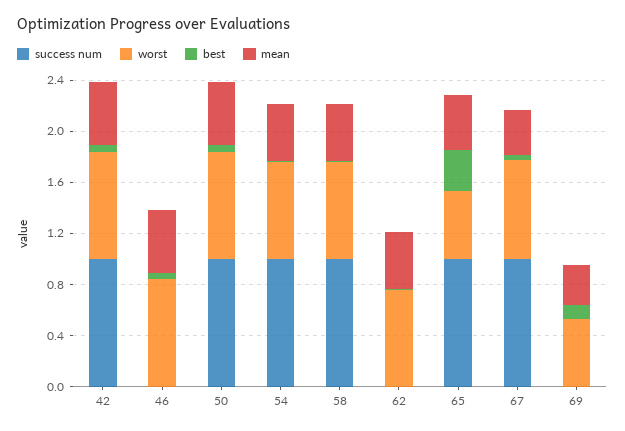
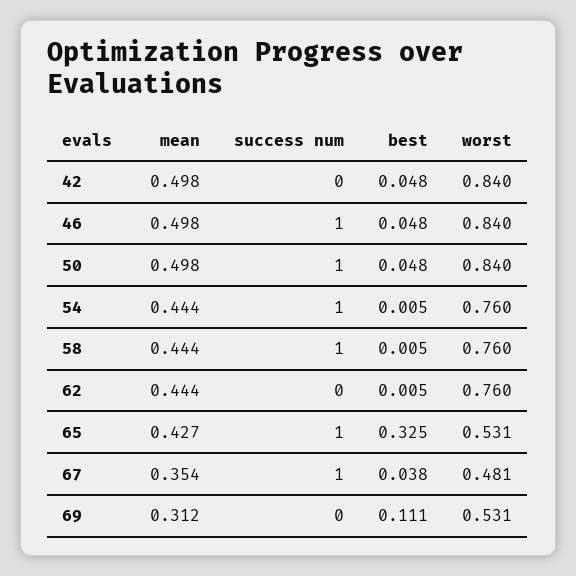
success num, 42: 1 -> 0
success num, 46: 0 -> 1
worst, 67: 0.8 -> 0.481

